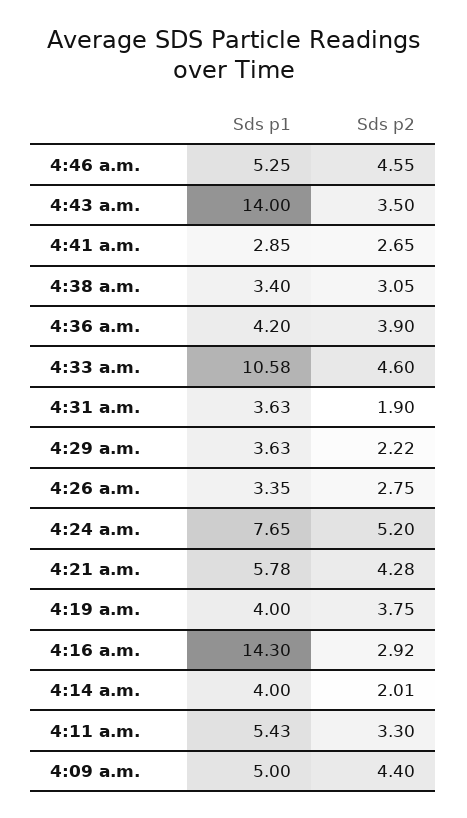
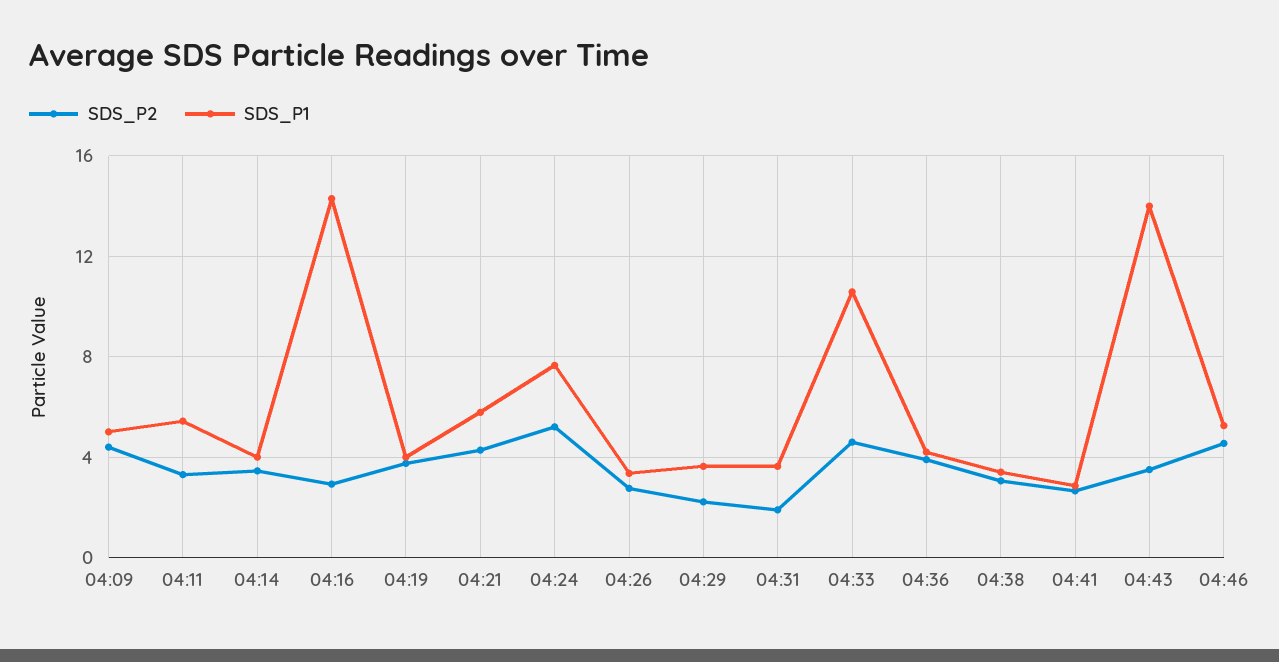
Sds p2, 4:14 a.m.: 2.01 -> 3.5

